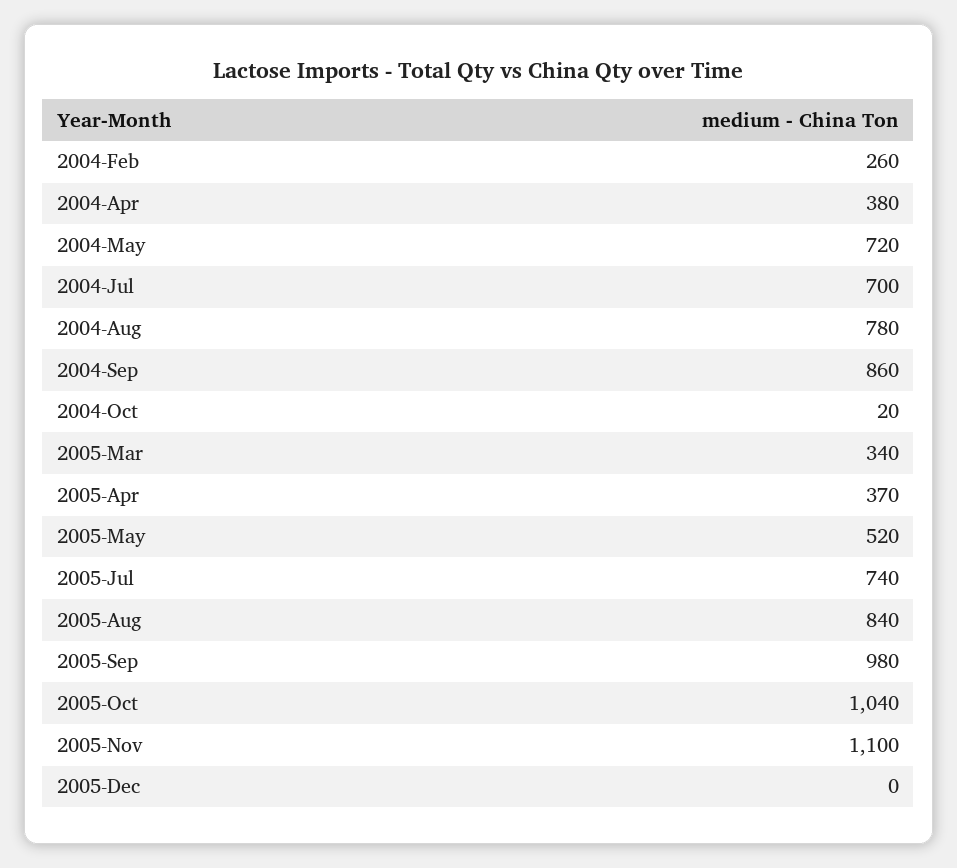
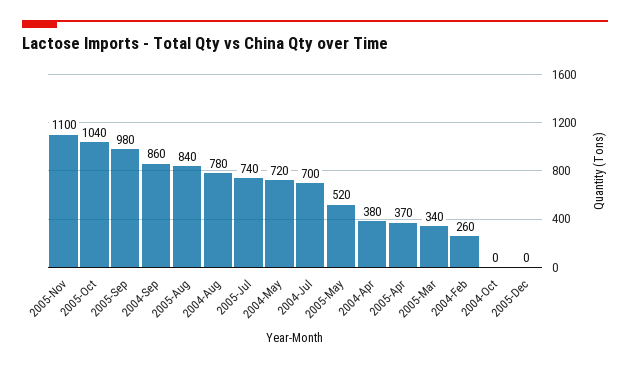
2004-Oct: 20 -> 0

